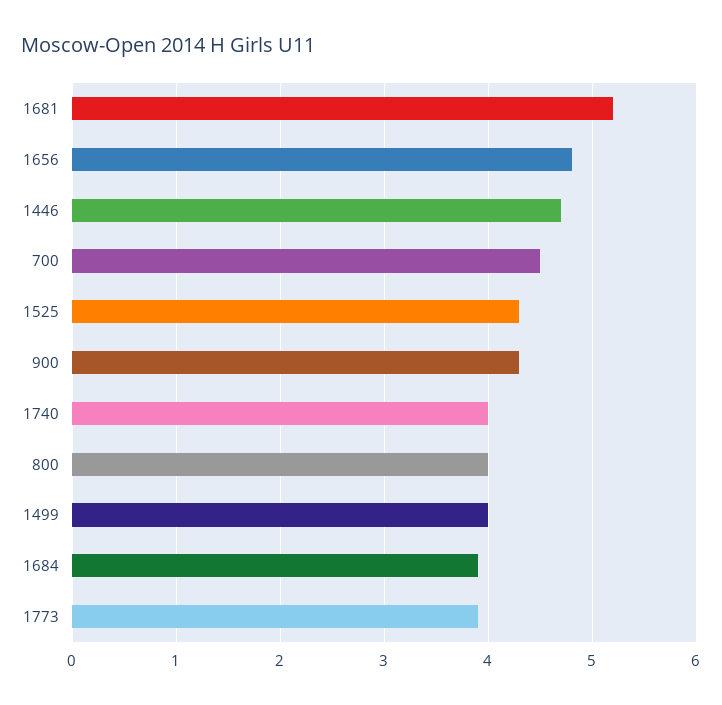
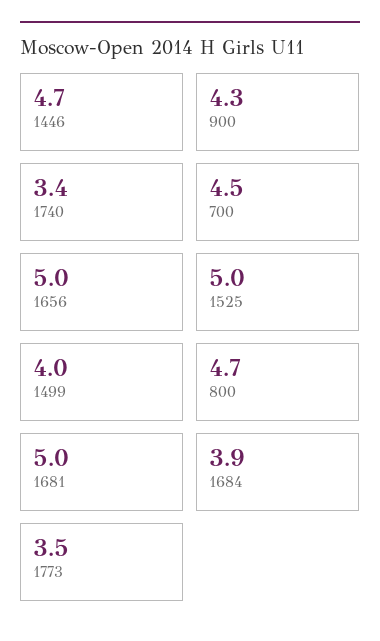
1681: 5.2 -> 5
1656: 4.8 -> 5
1525: 4.3 -> 5
1740: 4 -> 3.4
800: 4 -> 4.7
1773: 3.9 -> 3.5

